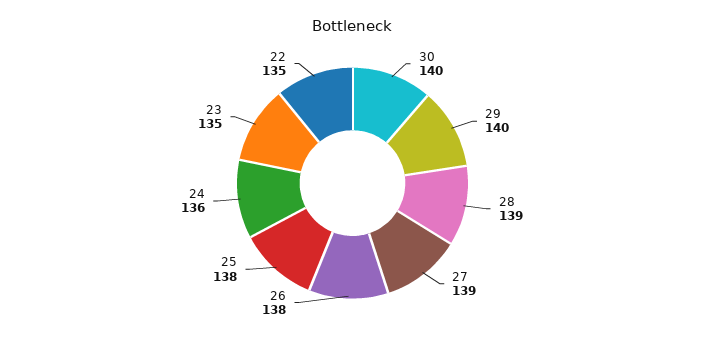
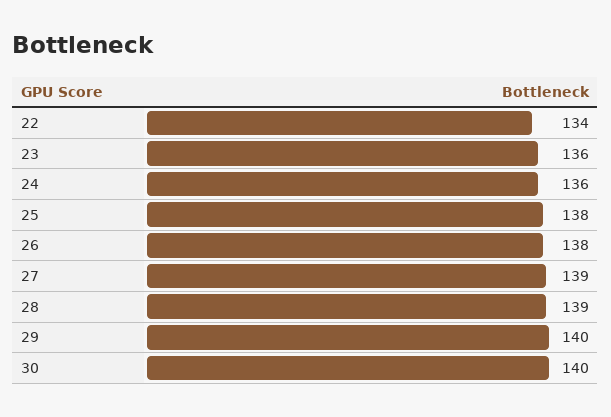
23: 135 -> 136
22: 135 -> 134

